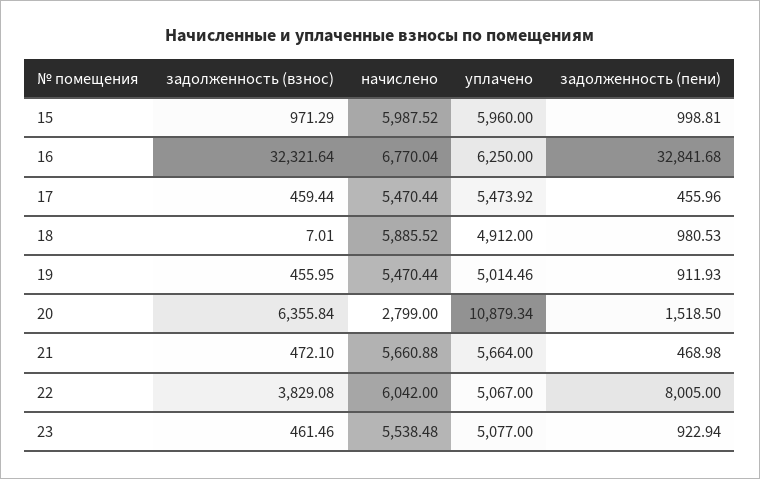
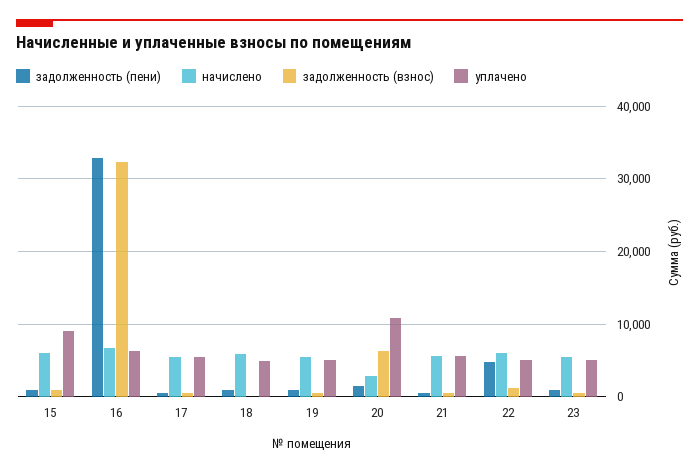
уплачено, 15: 5960 -> 9000
задолженность (взнос), 22: 3829.08 -> 1000
задолженность (пени), 22: 8005 -> 5000

